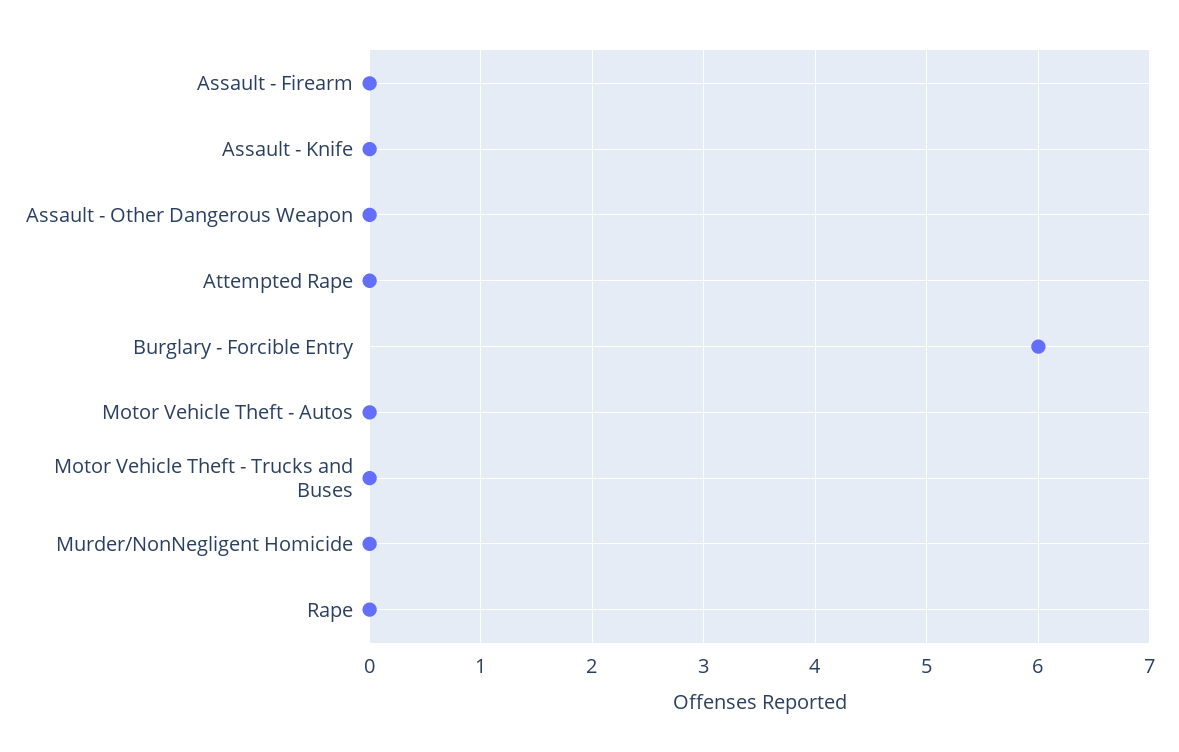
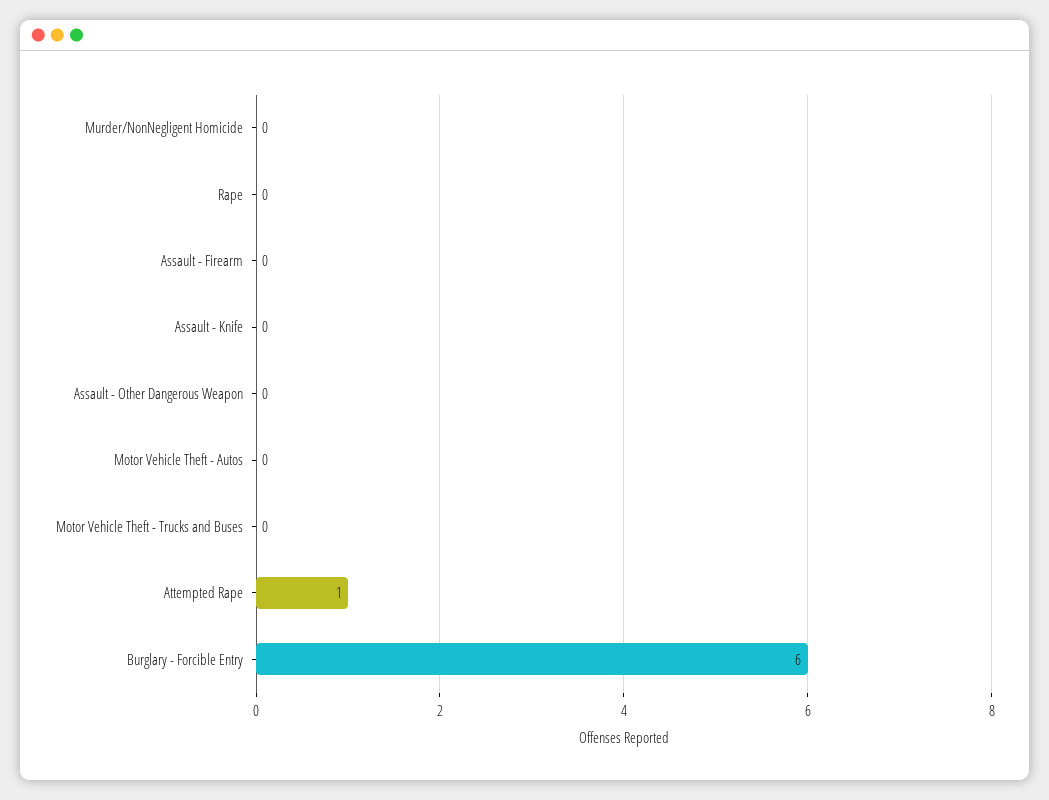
Attempted Rape: 0 -> 1

